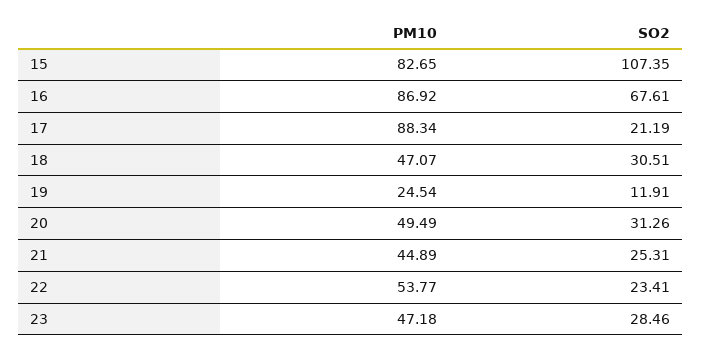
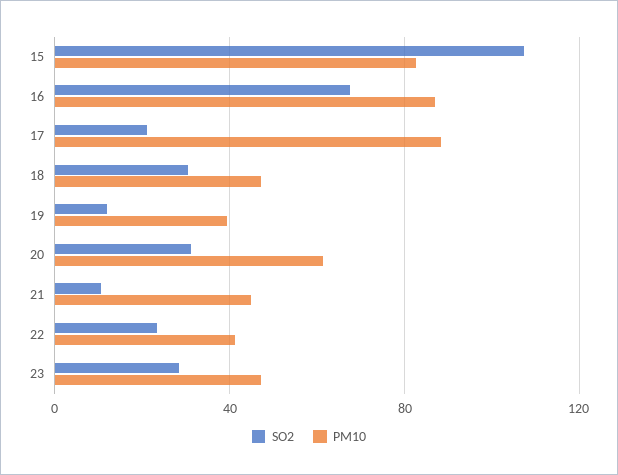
PM10, 19: 24.54 -> 40
PM10, 20: 49.49 -> 60
SO2, 21: 25.31 -> 10
PM10, 22: 53.77 -> 40

